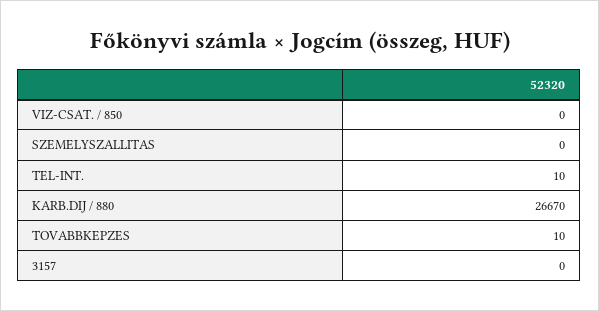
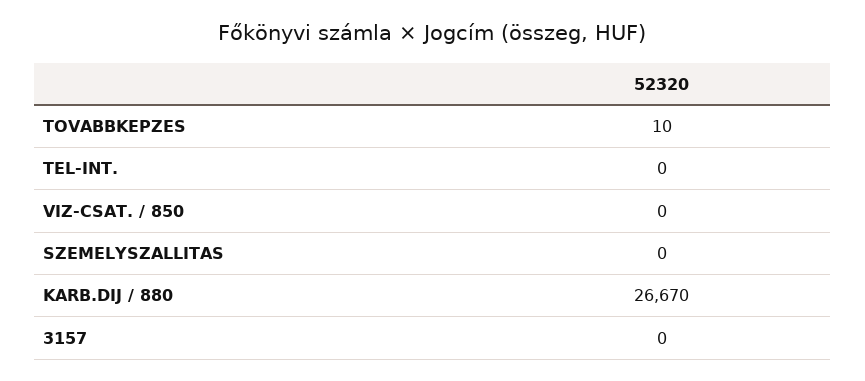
TEL-INT.: 10 -> 0

